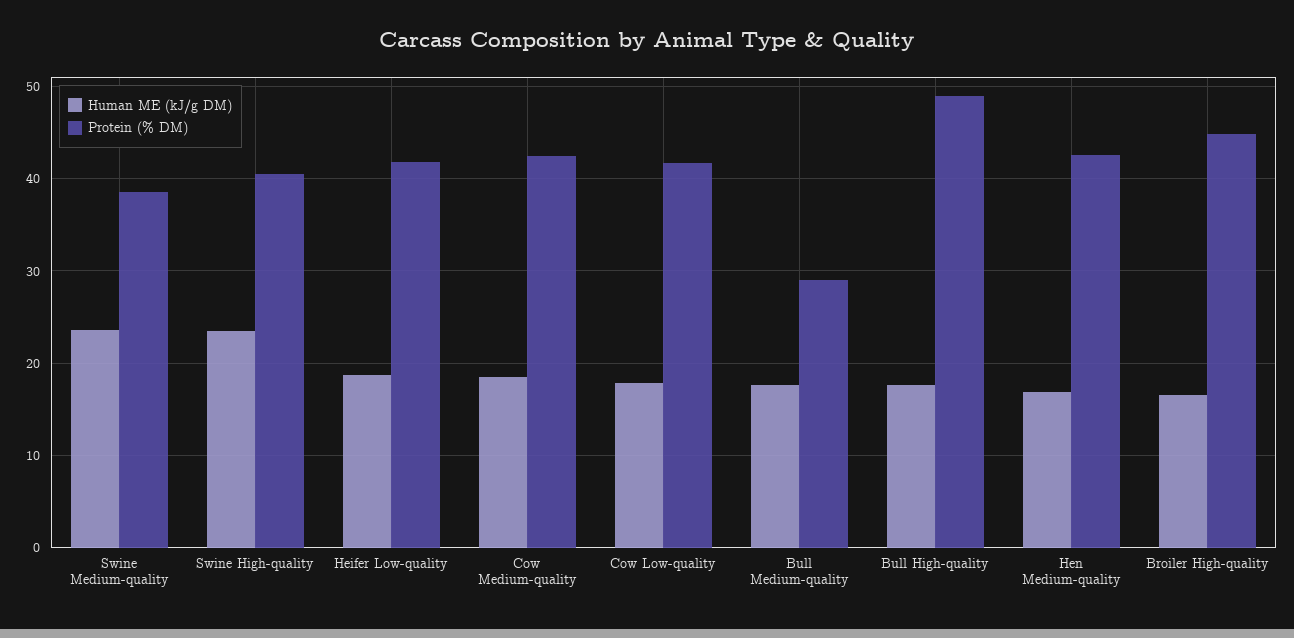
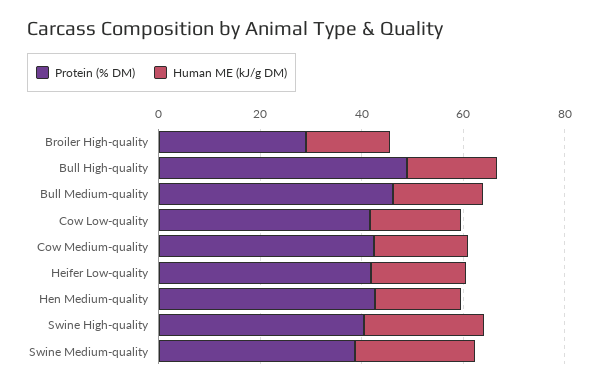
Protein (% DM), Bull Medium-quality: 29 -> 45
Protein (% DM), Broiler High-quality: 45 -> 30

